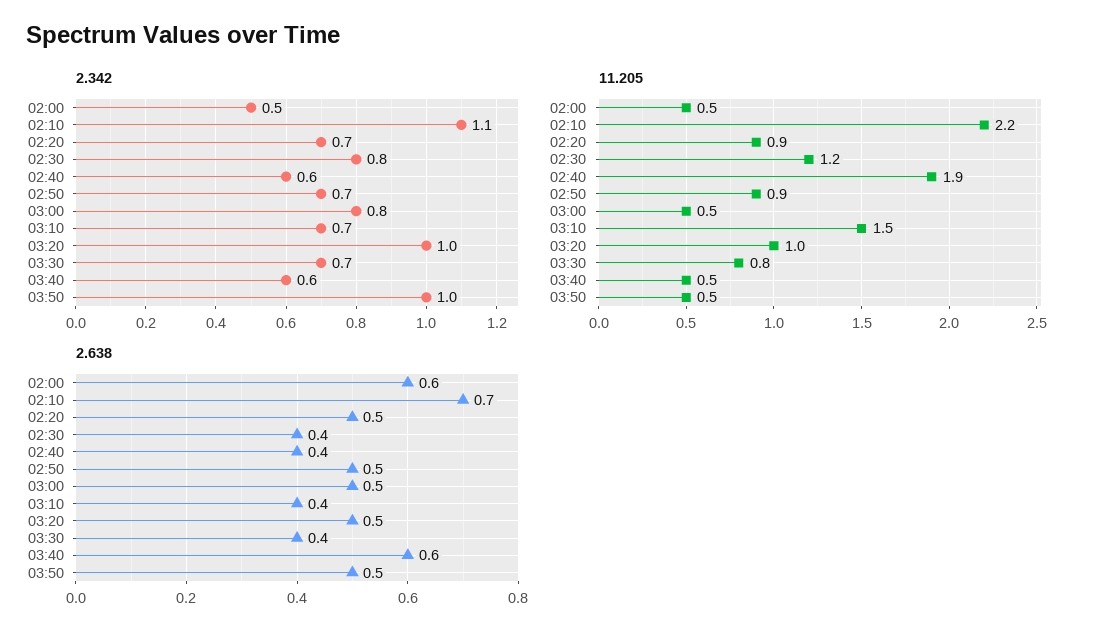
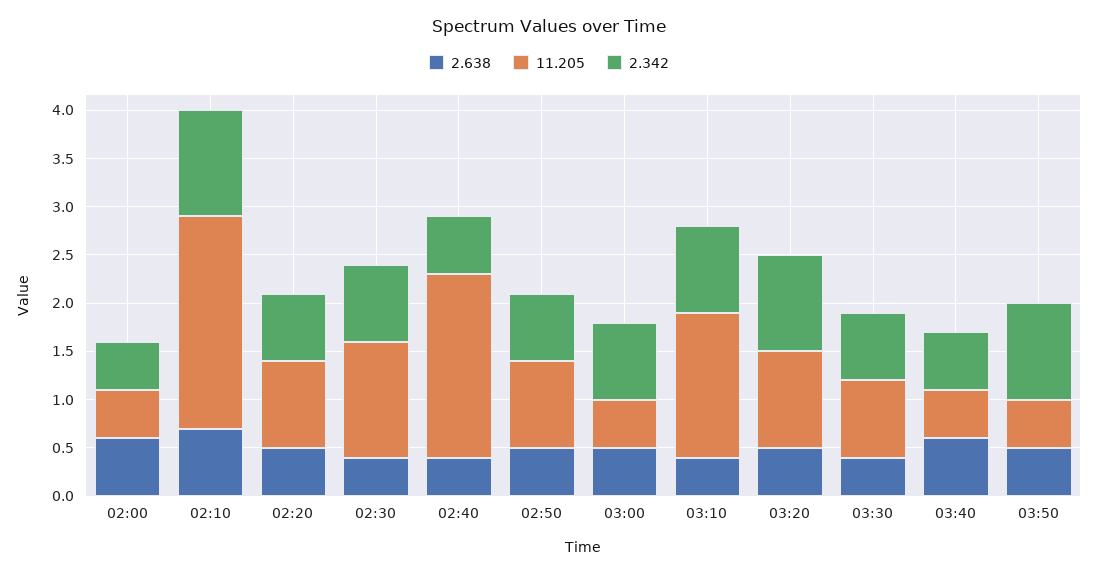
2.342, 03:10: 0.7 -> 0.9

